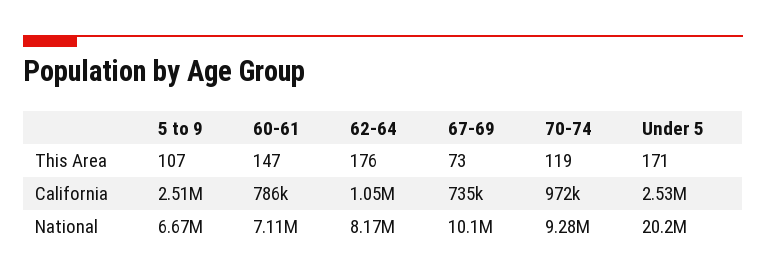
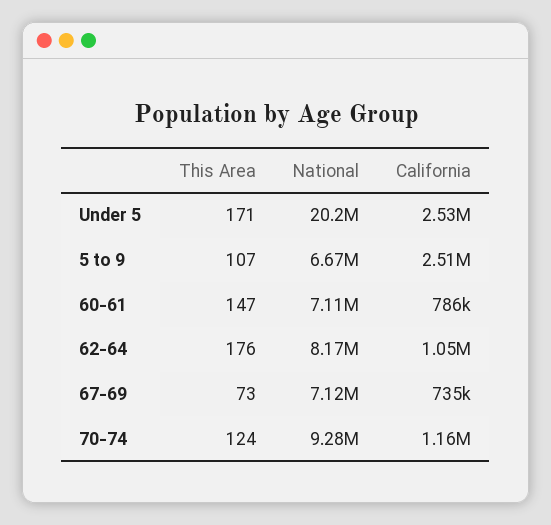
70-74, This Area: 119 -> 124
70-74, California: 972000 -> 1160000
67-69, National: 10100000 -> 7120000

